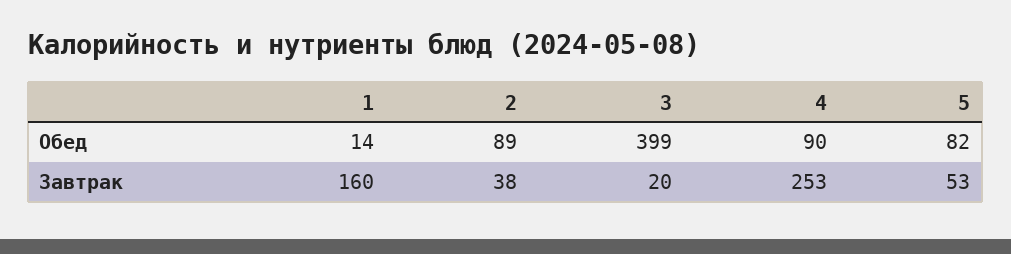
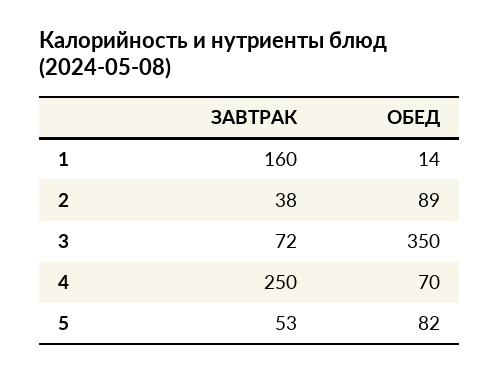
3, Обед: 399 -> 350
4, Обед: 90 -> 70
3, Завтрак: 20 -> 72
4, Завтрак: 253 -> 250

